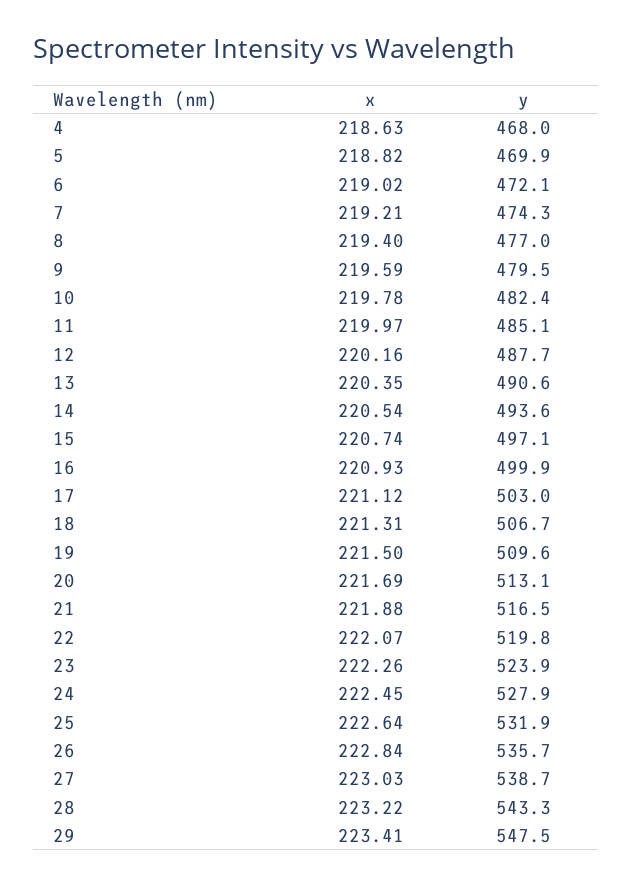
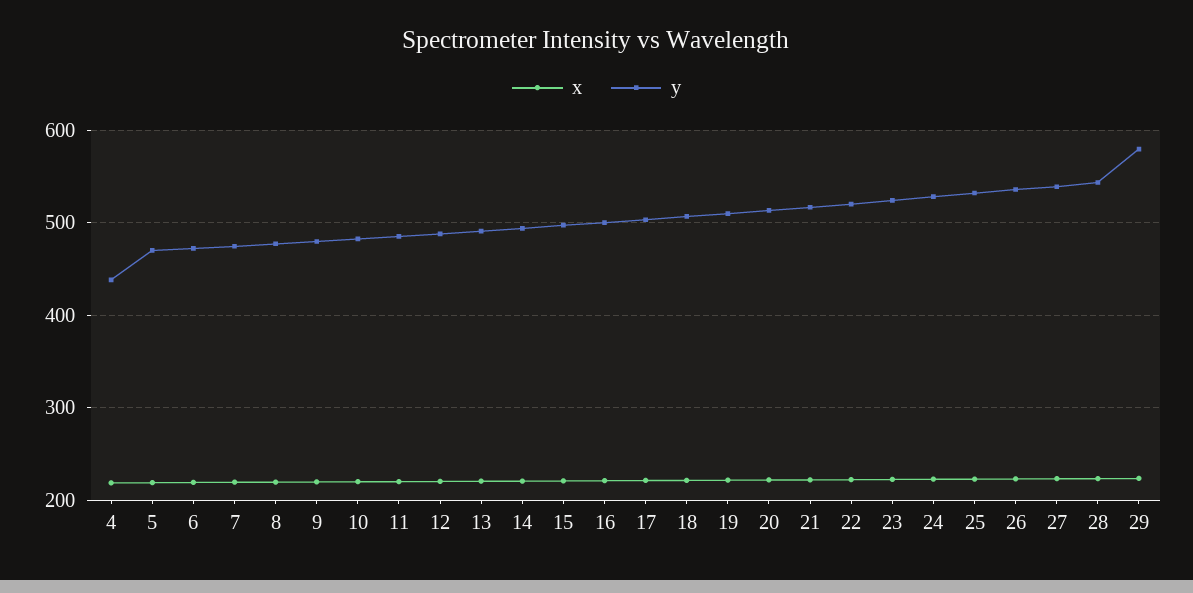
y, 4: 468 -> 440
y, 29: 547.5 -> 580

